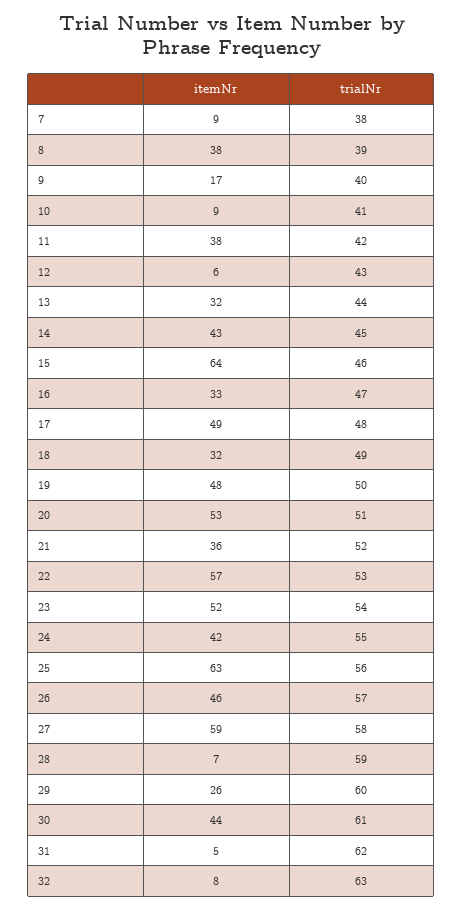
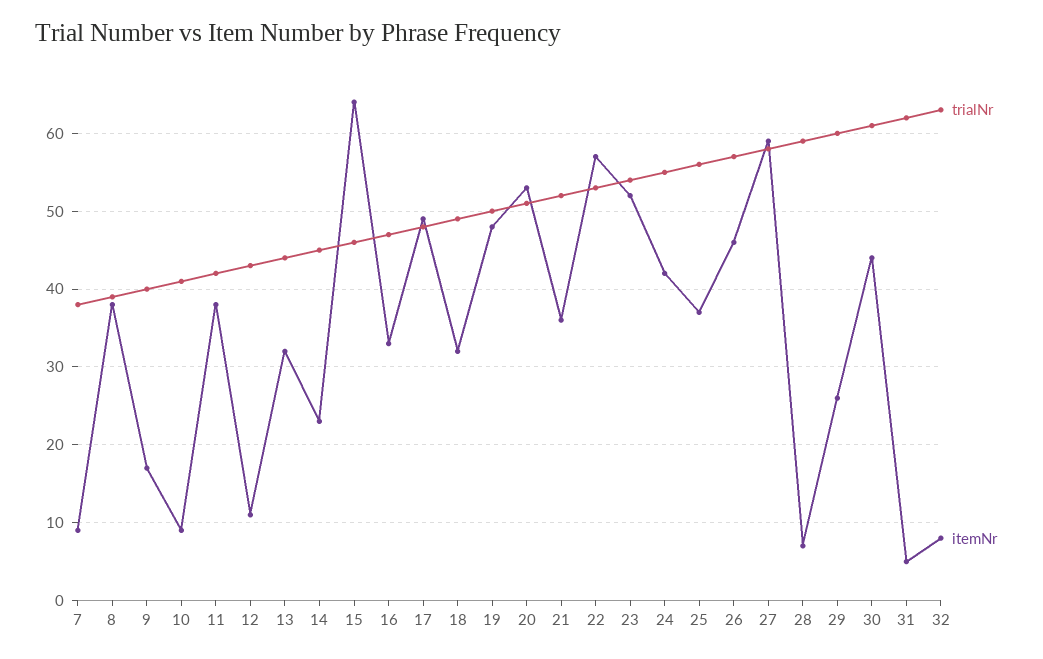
itemNr, 12: 6 -> 11
itemNr, 14: 43 -> 23
itemNr, 25: 63 -> 37

